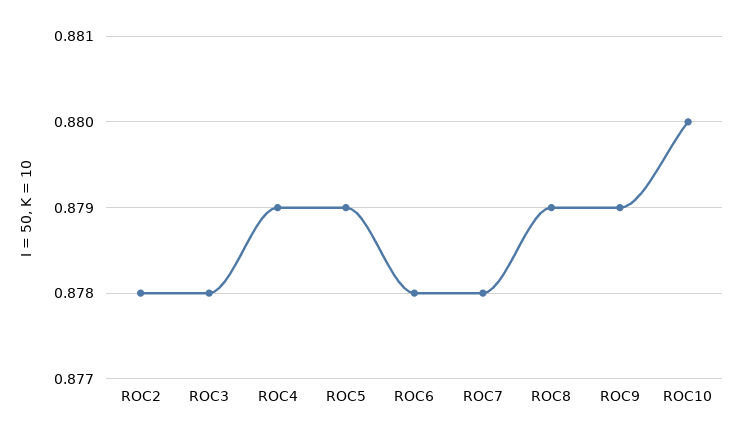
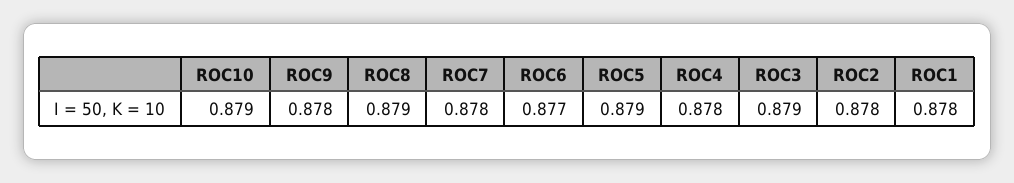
ROC3: 0.878 -> 0.879
ROC4: 0.879 -> 0.878
ROC6: 0.878 -> 0.877
ROC9: 0.879 -> 0.878
ROC10: 0.88 -> 0.879
ROC1: none -> 0.878

